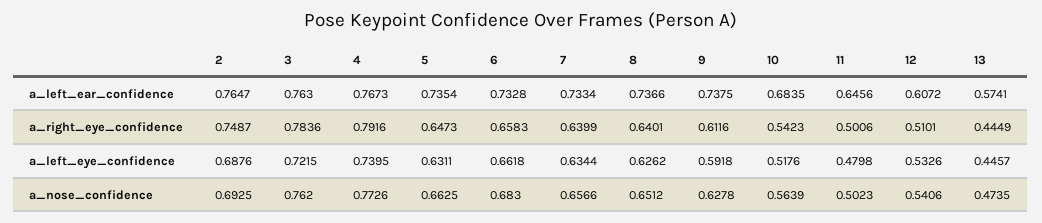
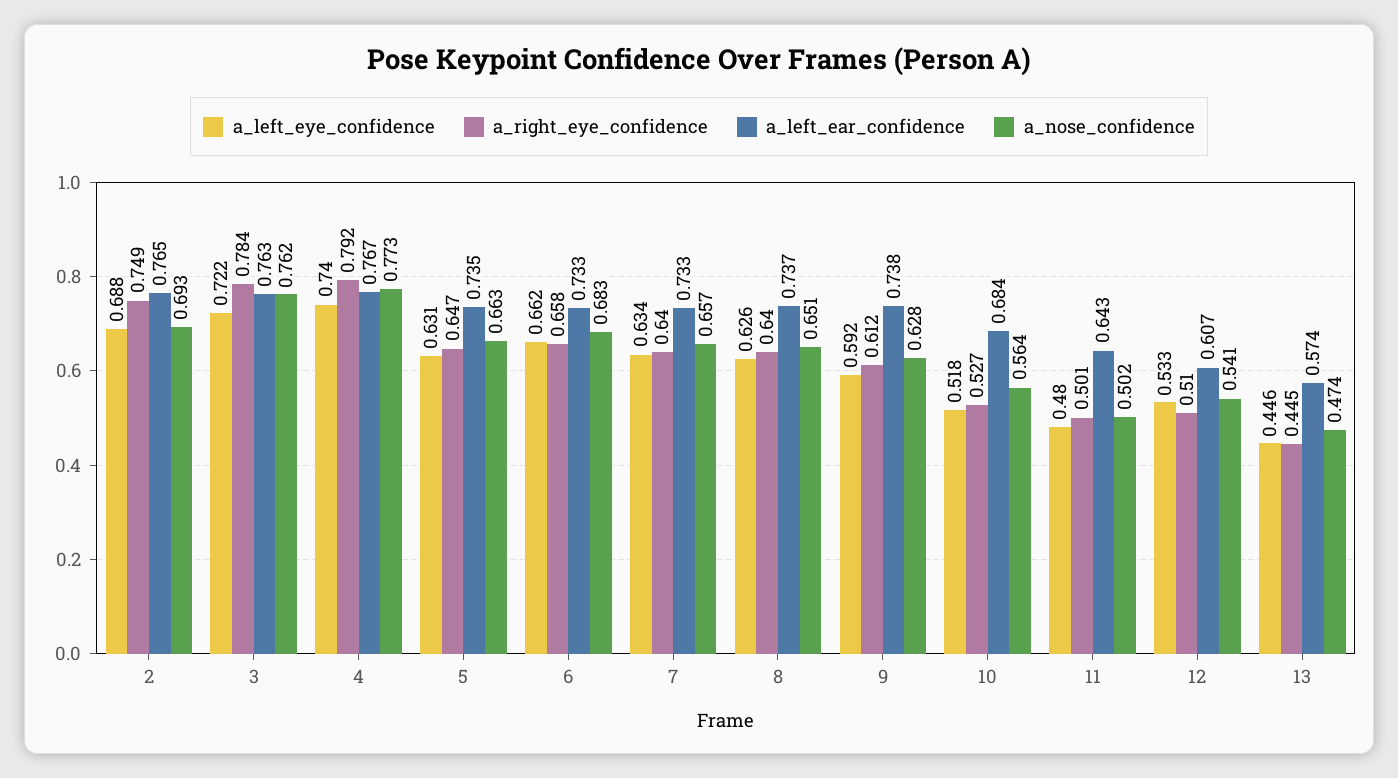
a_left_ear_confidence, 11: 0.6456 -> 0.643
a_right_eye_confidence, 10: 0.5423 -> 0.527

